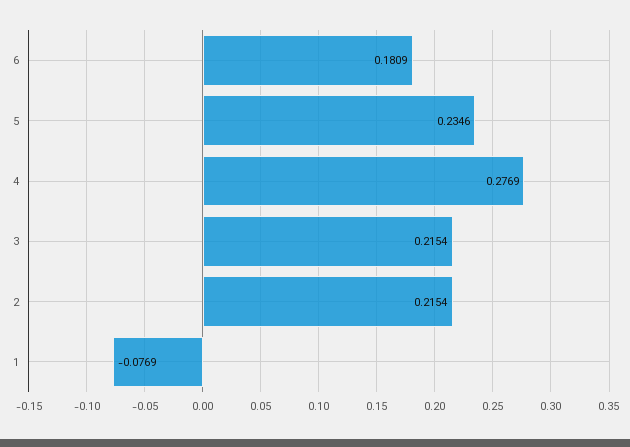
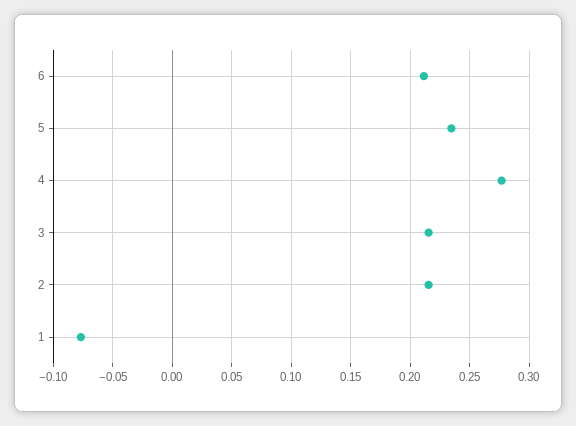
6: 0.1809 -> 0.21

